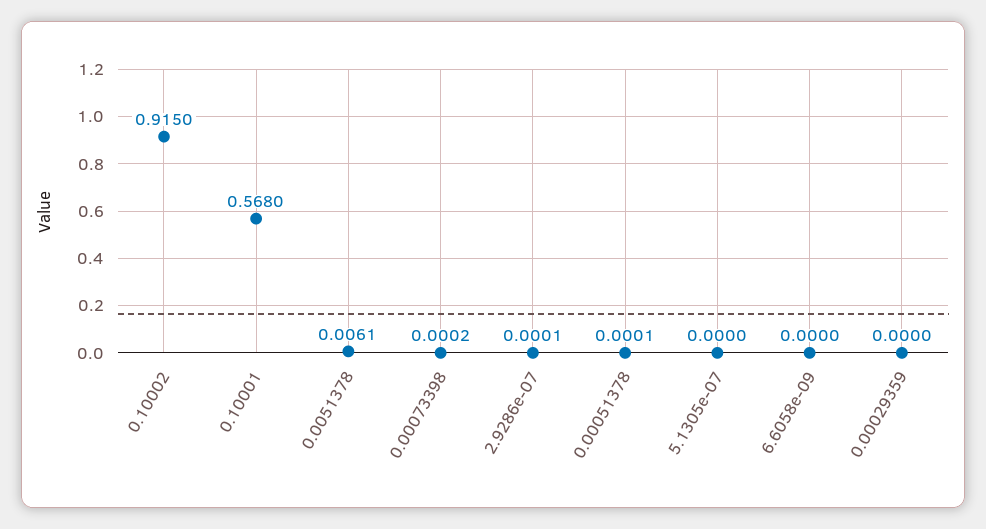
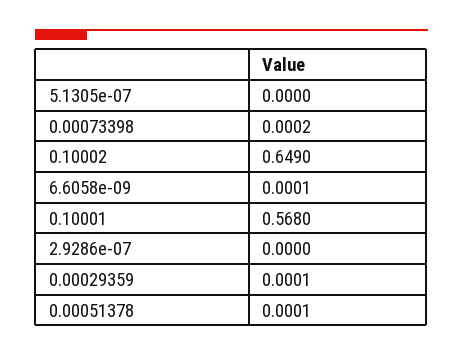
0.10002: 0.915 -> 0.649
0.0051378: 0.0061 -> none
2.9286e-07: 0.0001 -> 0
6.6058e-09: 0 -> 0.0001
0.00029359: 0 -> 0.0001

